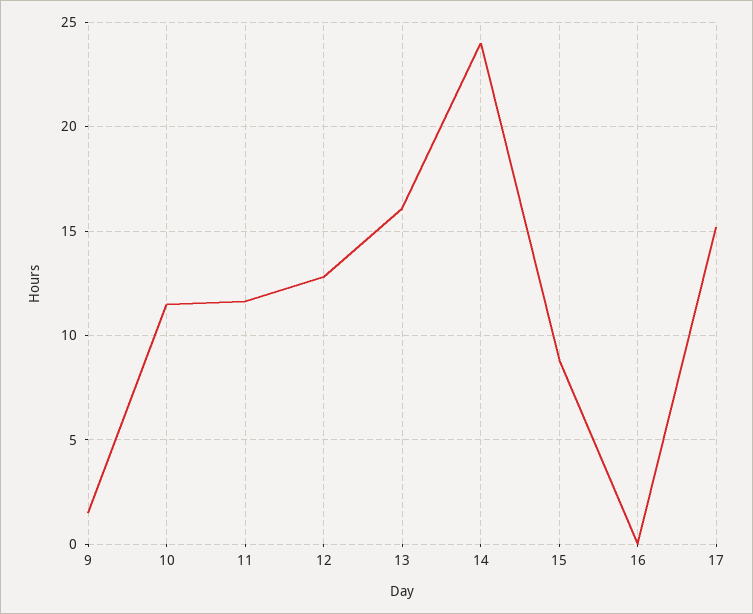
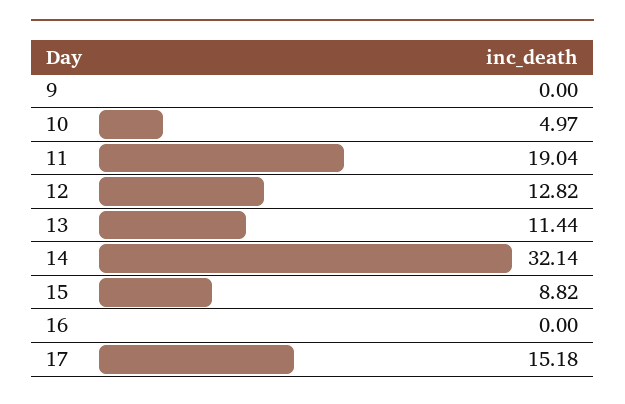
9: 1.5 -> 0
10: 11.5 -> 4.97
11: 11.5 -> 19.04
13: 16 -> 11.44
14: 24 -> 32.14

